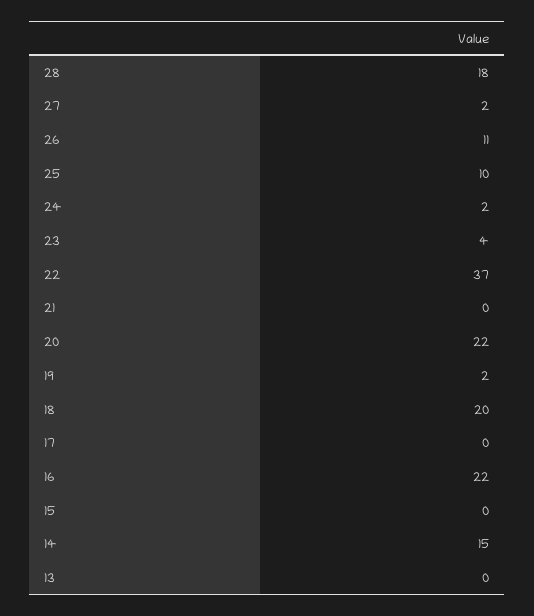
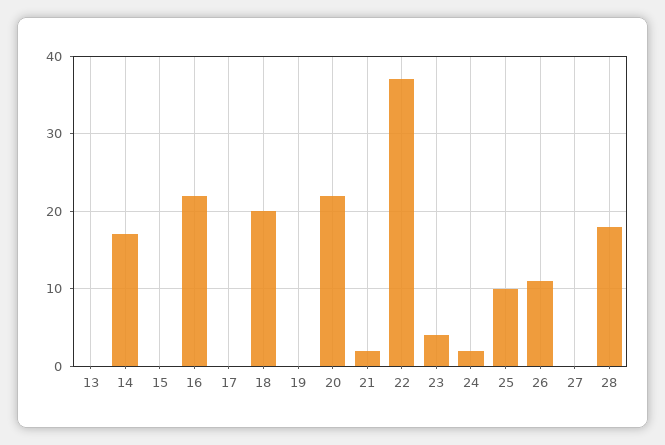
27: 2 -> 0
21: 0 -> 2
19: 2 -> 0
14: 15 -> 17

